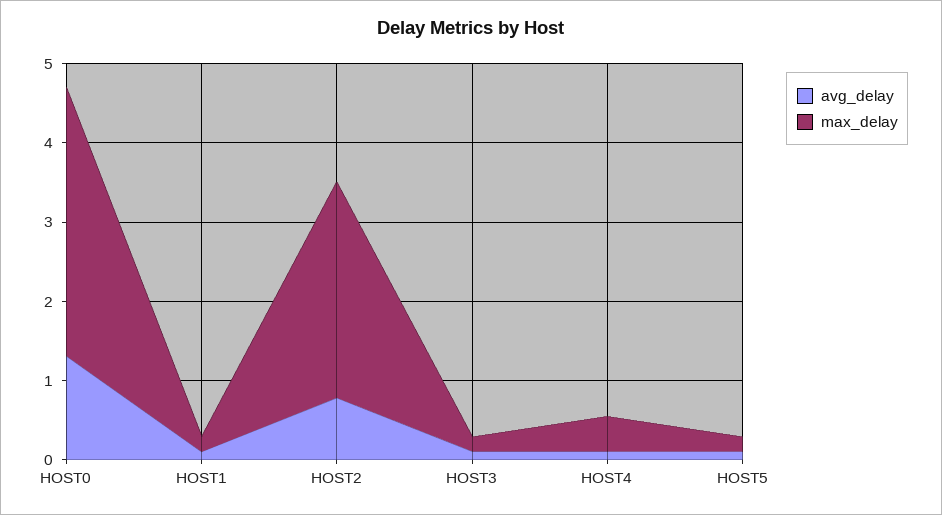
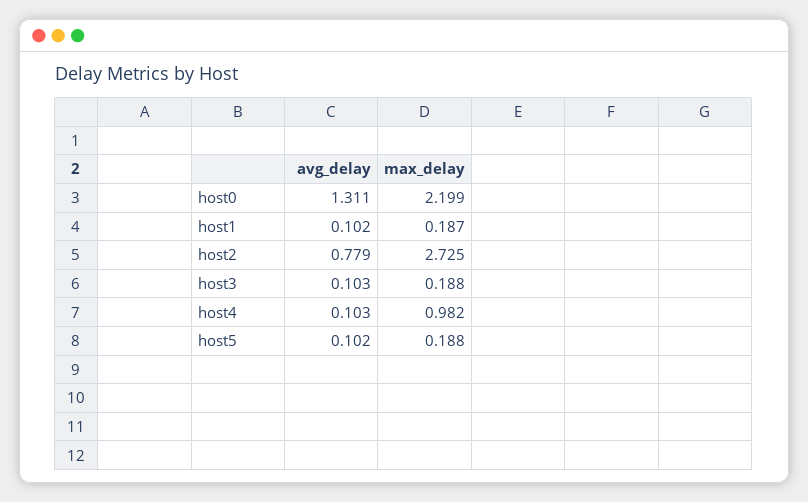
max_delay, HOST0: 3.4 -> 2.199
max_delay, HOST4: 0.4 -> 0.982

